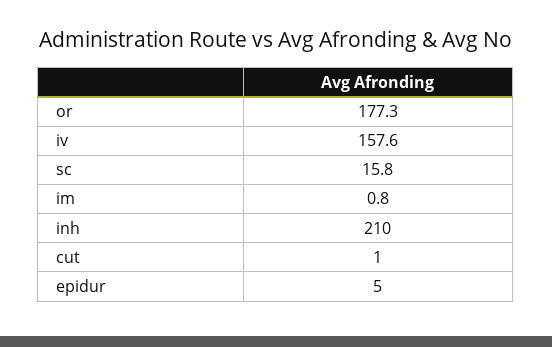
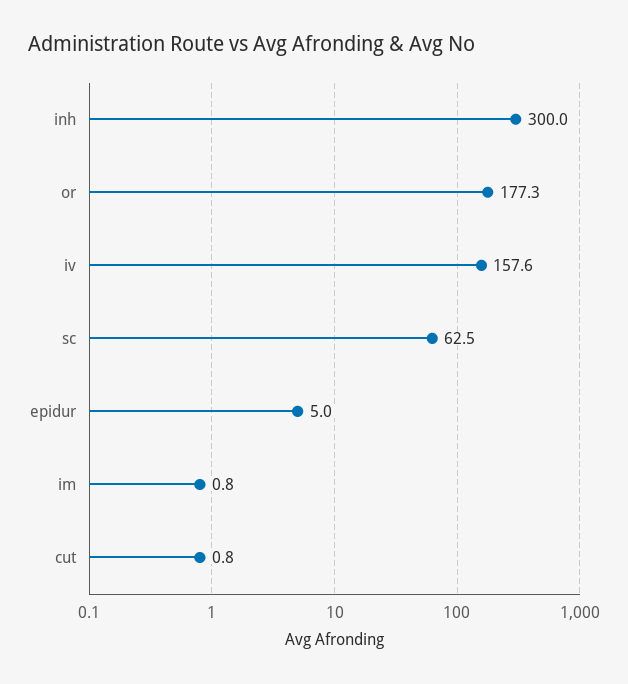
sc: 15.8 -> 62.5
inh: 210 -> 300
cut: 1 -> 0.8

